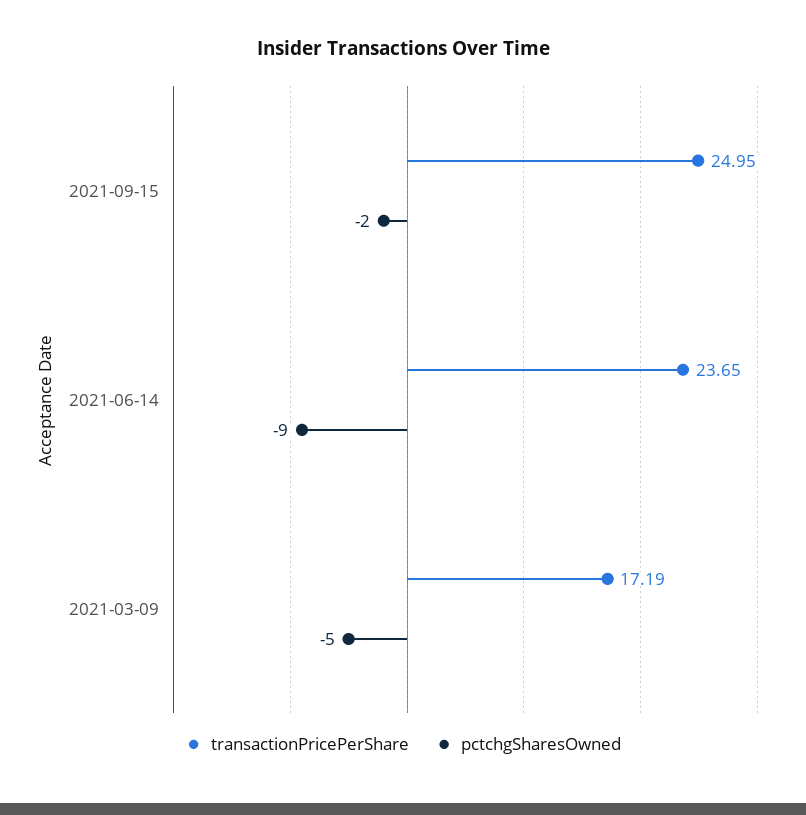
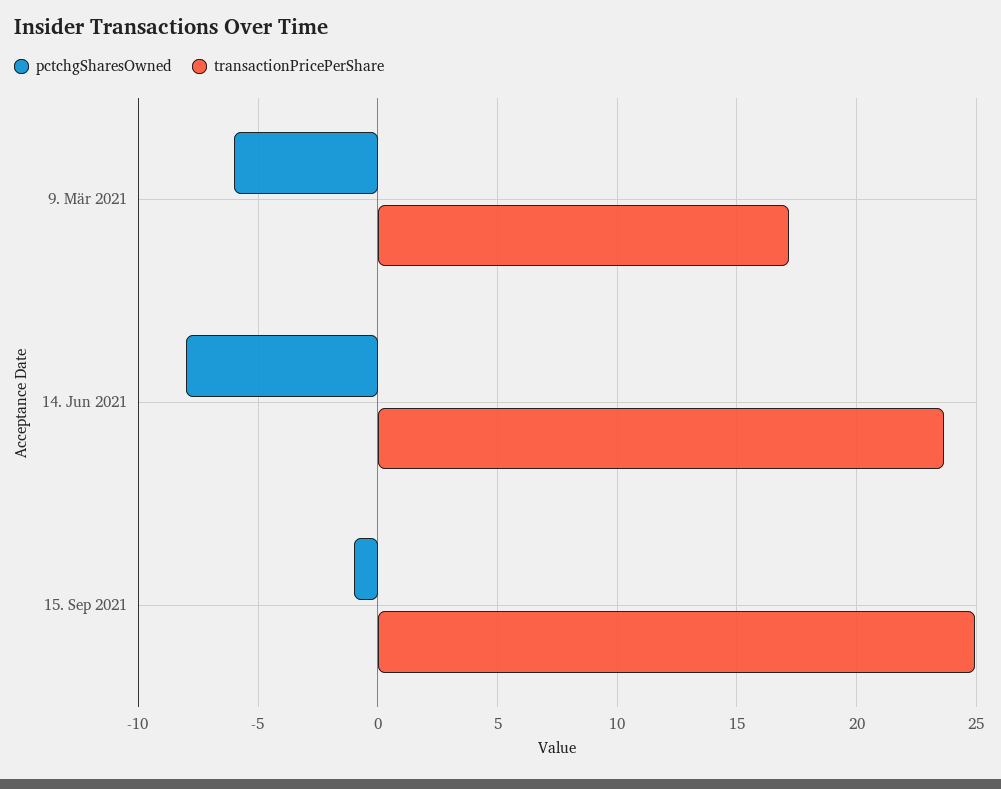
pctchgSharesOwned, 2021-09-15: -2 -> -1
pctchgSharesOwned, 2021-06-14: -9 -> -8
pctchgSharesOwned, 2021-03-09: -5 -> -6

